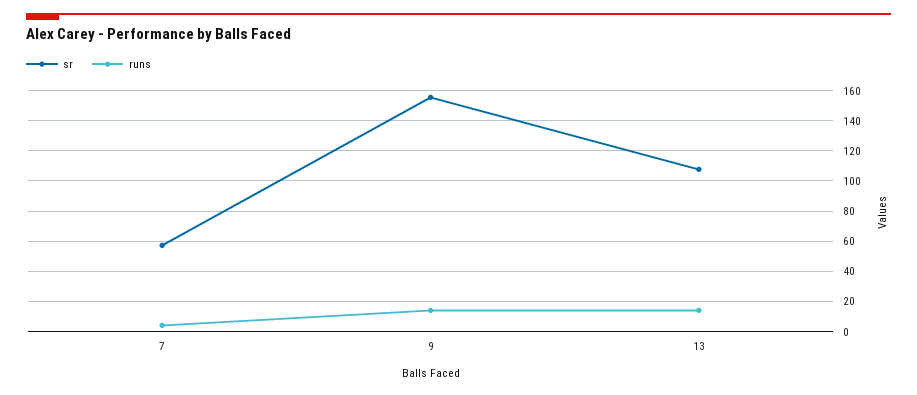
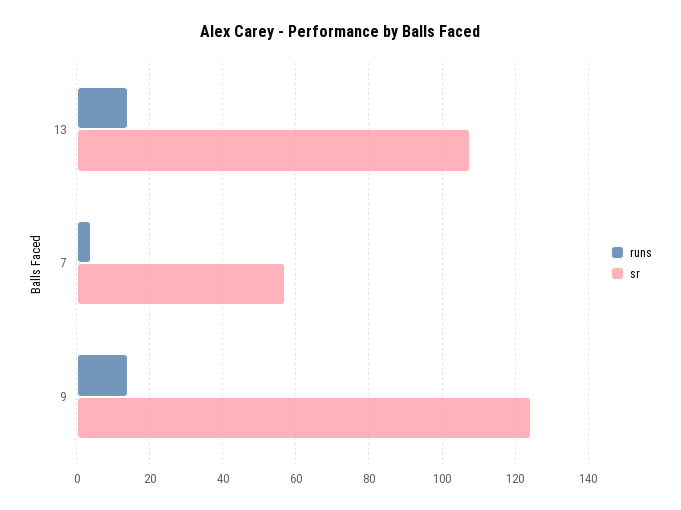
sr, 9: 155 -> 124

